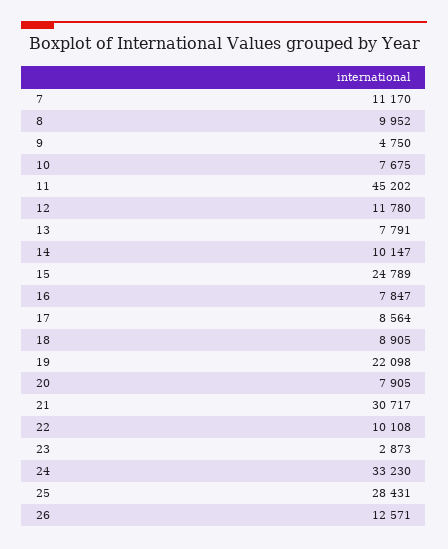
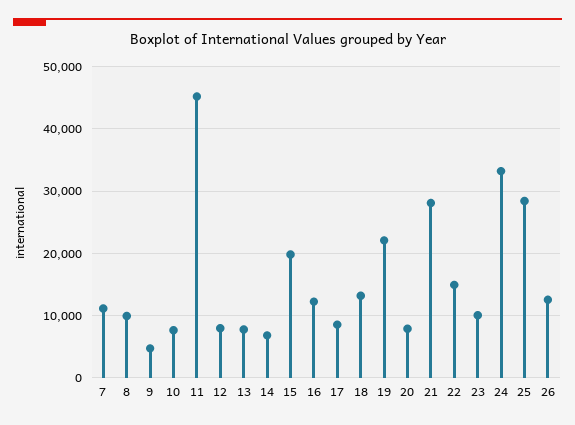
12: 11780 -> 8000
14: 10147 -> 7000
15: 24789 -> 20000
16: 7847 -> 12000
18: 8905 -> 13000
21: 30717 -> 28000
22: 10108 -> 15000
23: 2873 -> 10000

